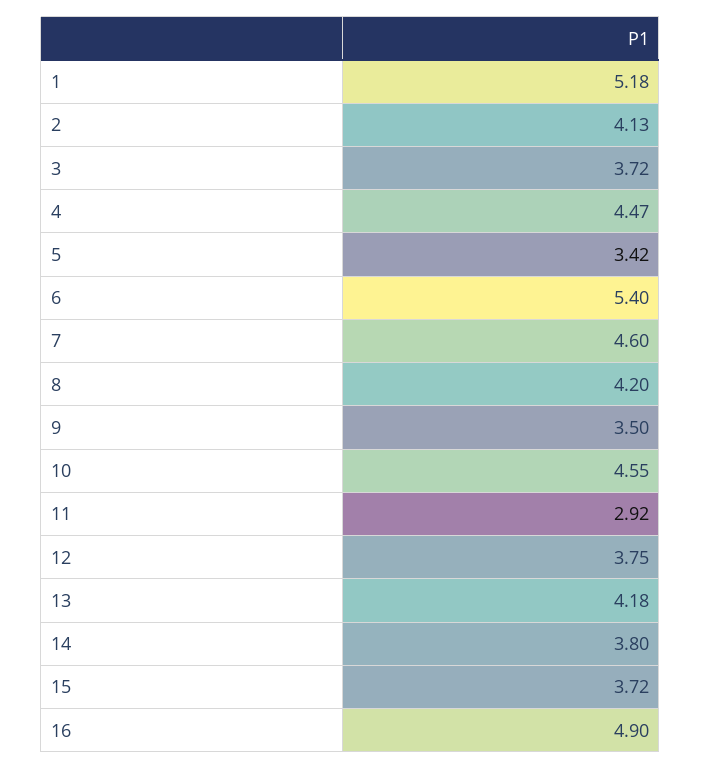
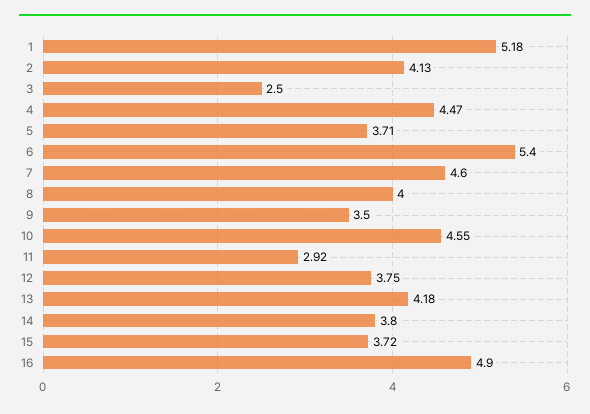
3: 3.72 -> 2.5
5: 3.42 -> 3.71
8: 4.2 -> 4

